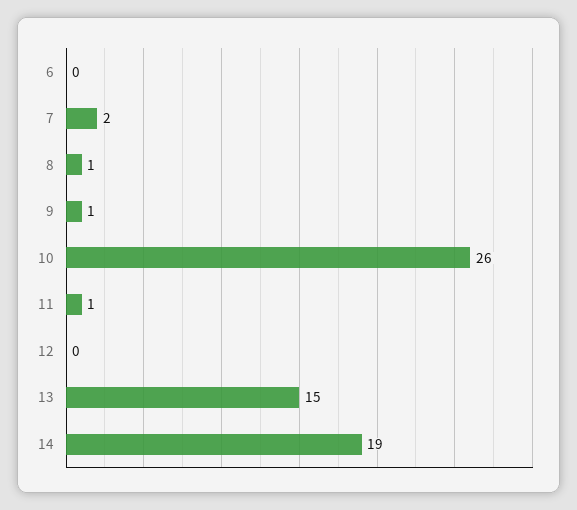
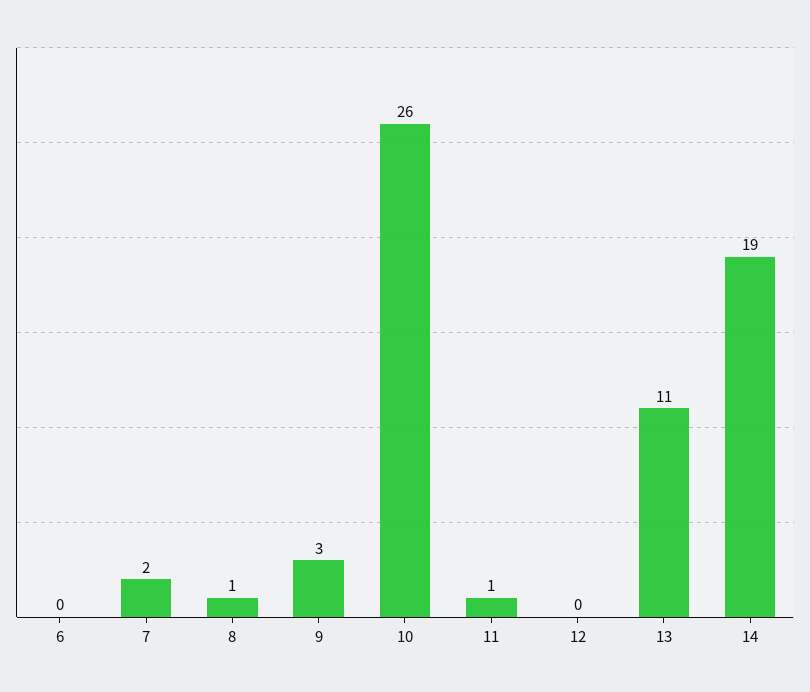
9: 1 -> 3
13: 15 -> 11

